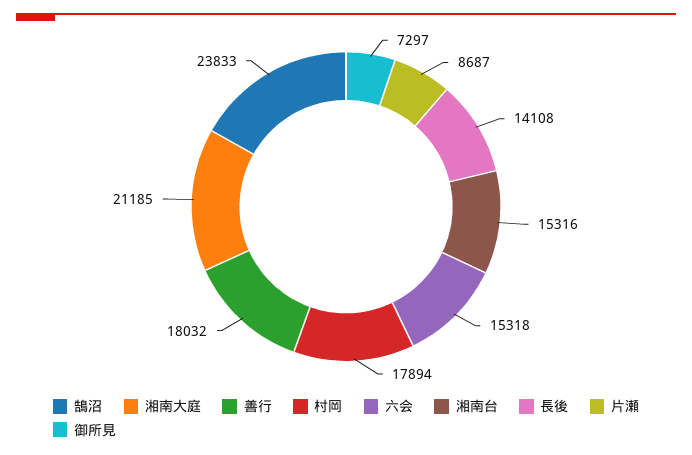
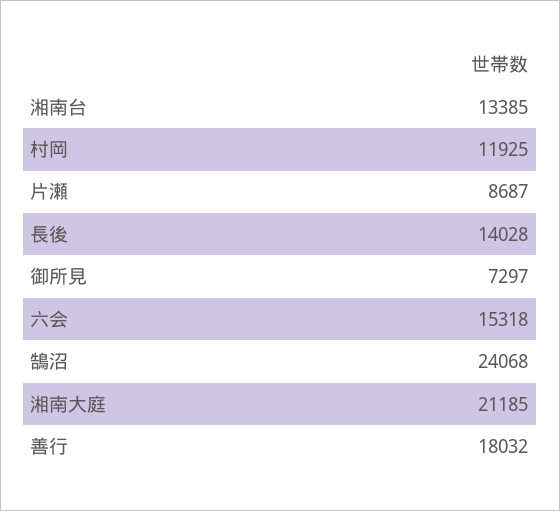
鵠沼: 23833 -> 24068
村岡: 17894 -> 11925
湘南台: 15316 -> 13385
長後: 14108 -> 14028

